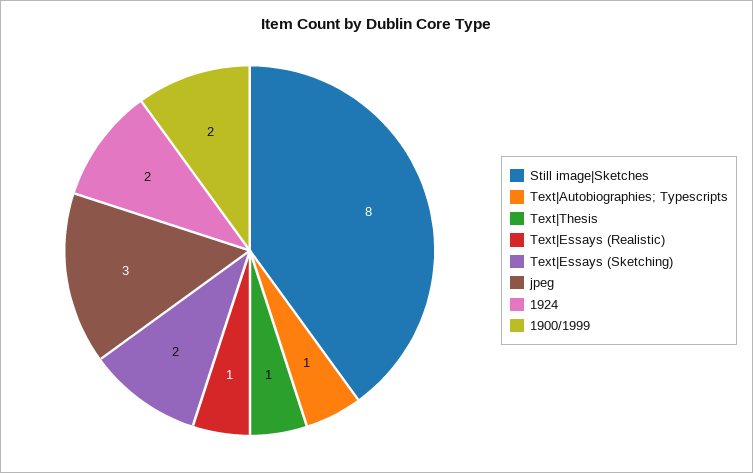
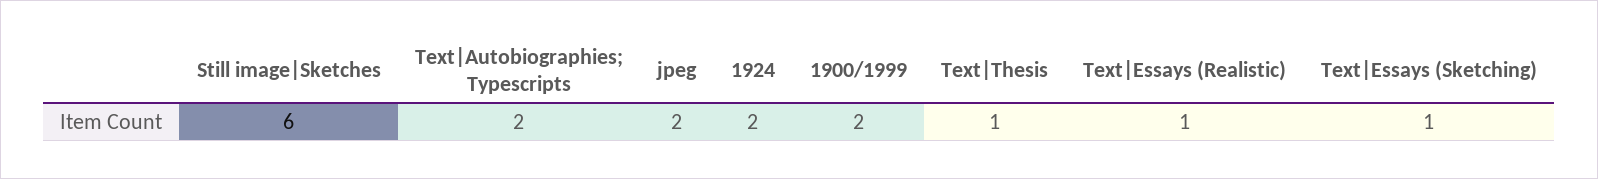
Still image|Sketches: 8 -> 6
Text|Autobiographies; Typescripts: 1 -> 2
Text|Essays (Sketching): 2 -> 1
jpeg: 3 -> 2

